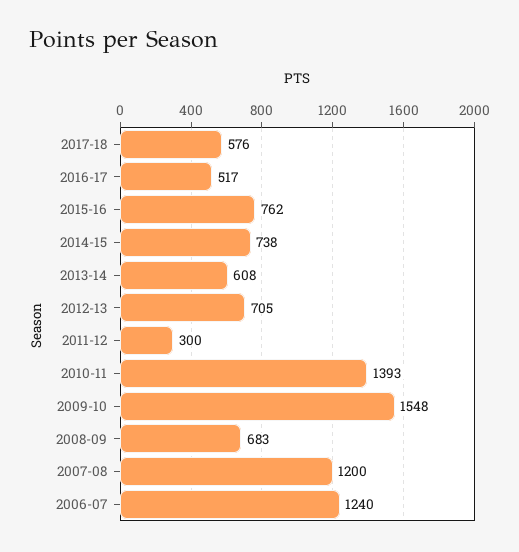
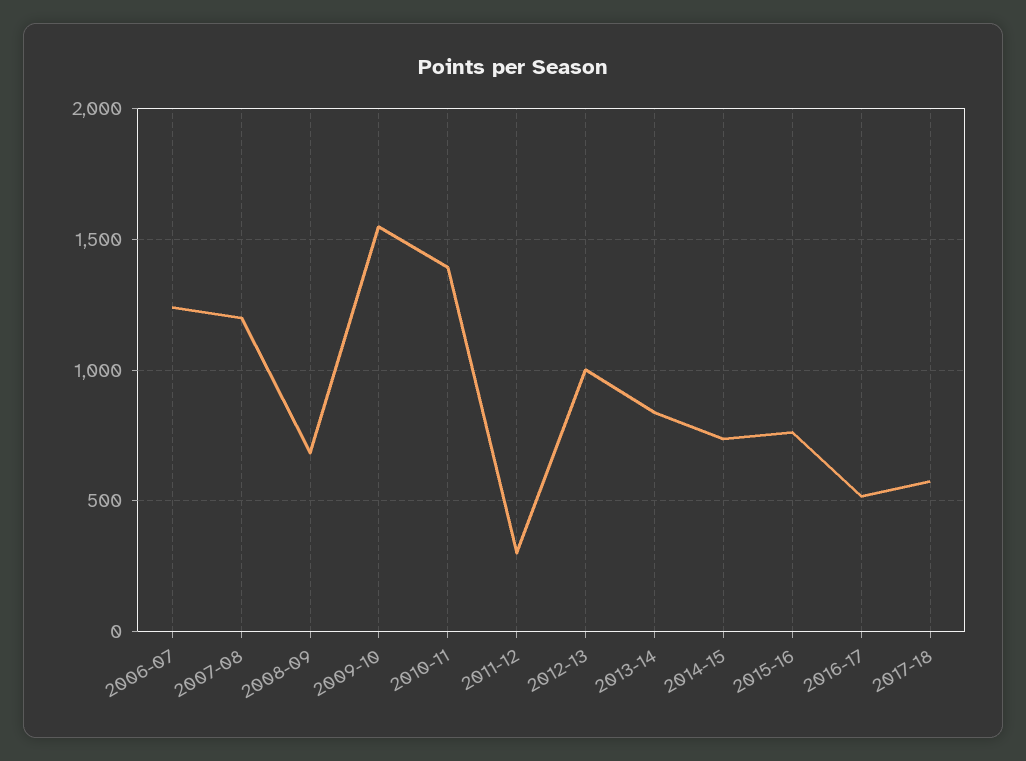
2013-14: 608 -> 850
2012-13: 705 -> 1000

